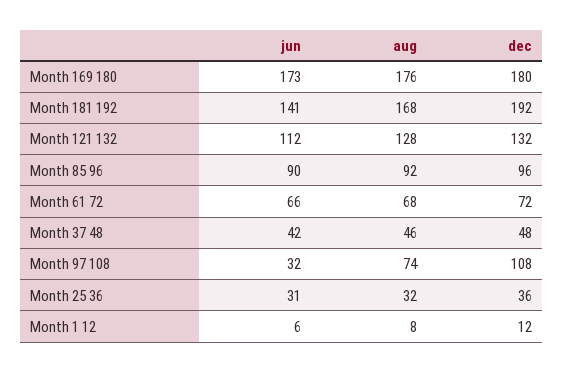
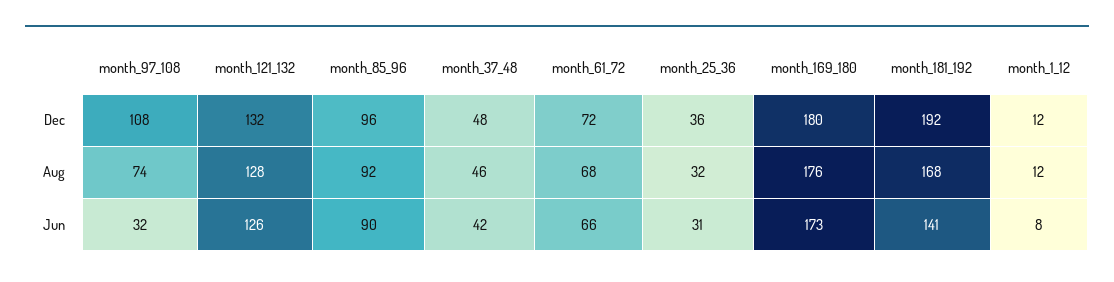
jun, Month 121 132: 112 -> 126
jun, Month 1 12: 6 -> 8
aug, Month 1 12: 8 -> 12

